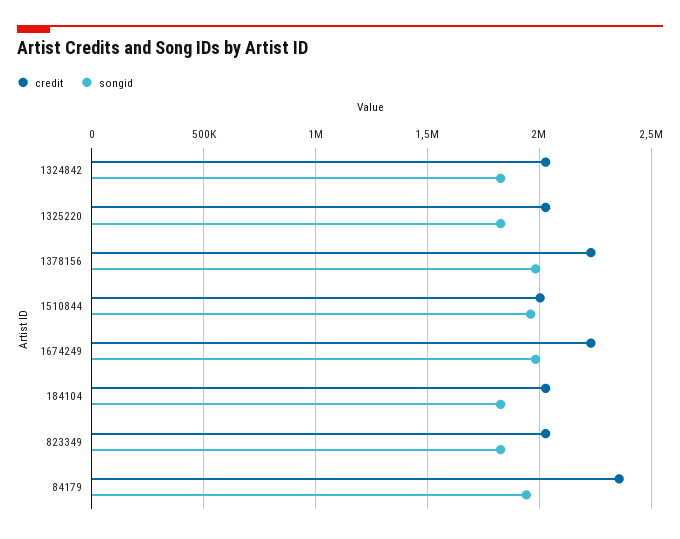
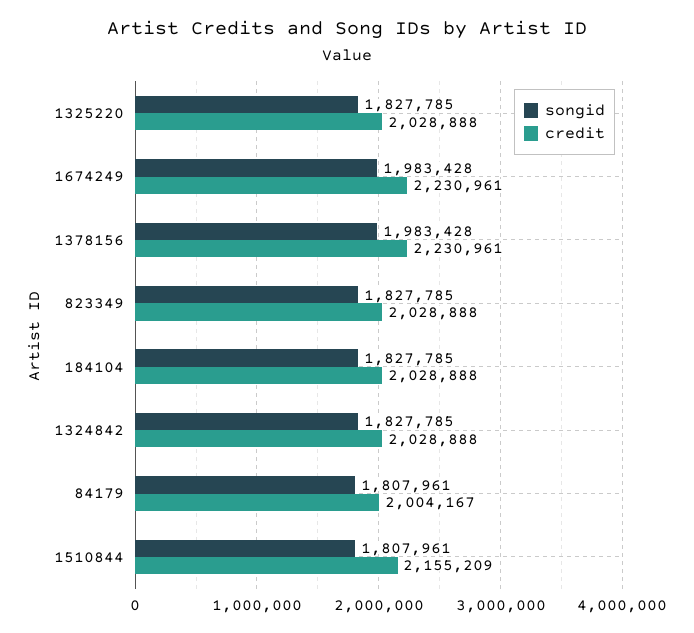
credit, 1510844: 2000000 -> 2155209
songid, 1510844: 1950000 -> 1807961
credit, 84179: 2350000 -> 2004167
songid, 84179: 1950000 -> 1807961

